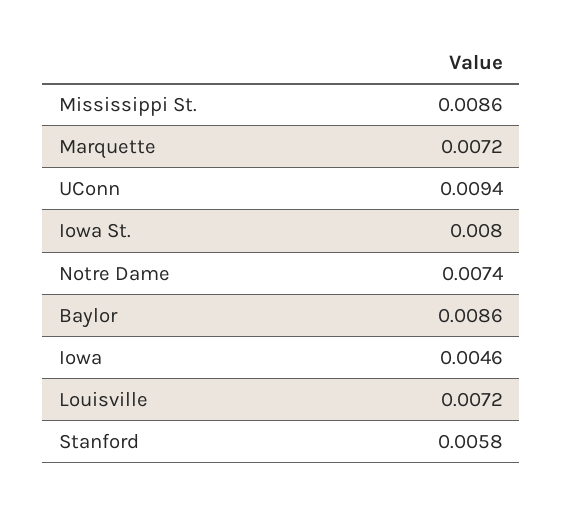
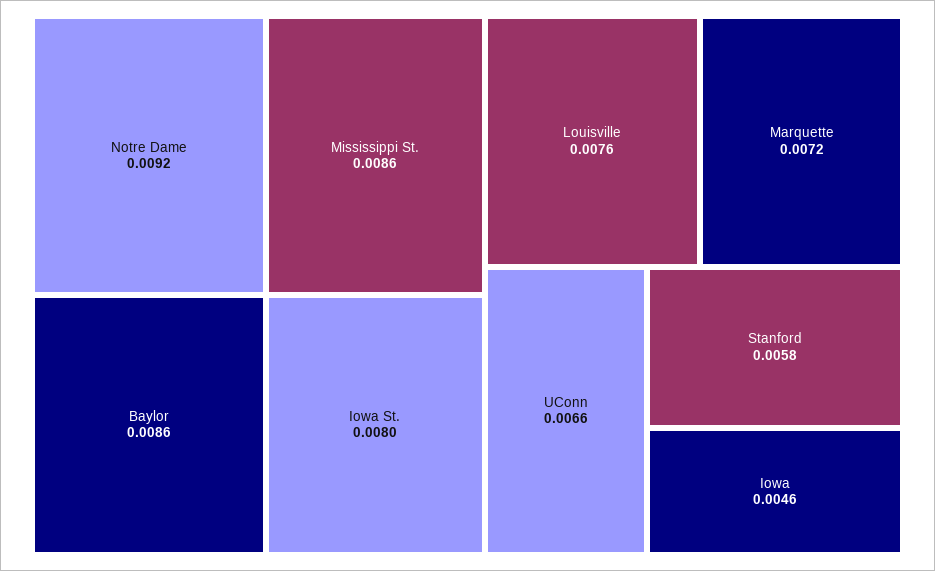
UConn: 0.0094 -> 0.0066
Notre Dame: 0.0074 -> 0.0092
Louisville: 0.0072 -> 0.0076

